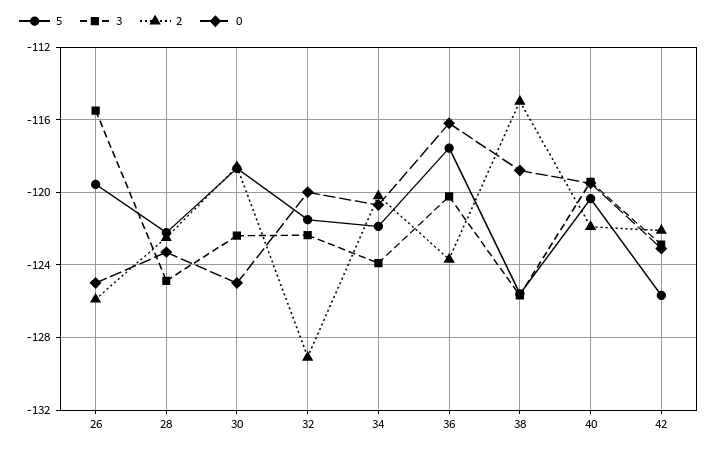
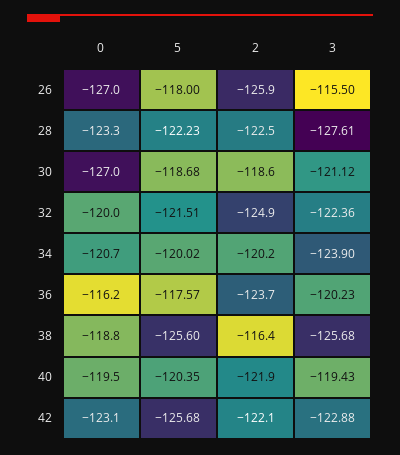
5, 26: -119.5 -> -118
0, 26: -125 -> -127
3, 28: -125 -> -127.61
3, 30: -122.5 -> -121.12
0, 30: -125 -> -127
2, 32: -129 -> -124.9
5, 34: -122 -> -120.02
2, 38: -115 -> -116.4

